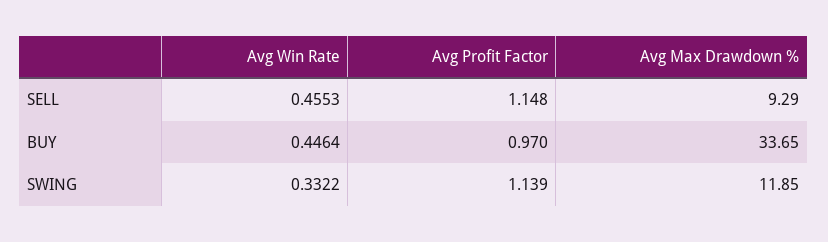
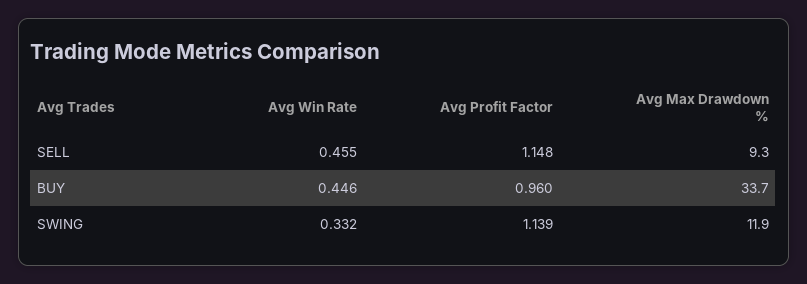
Avg Profit Factor, BUY: 0.97 -> 0.96

